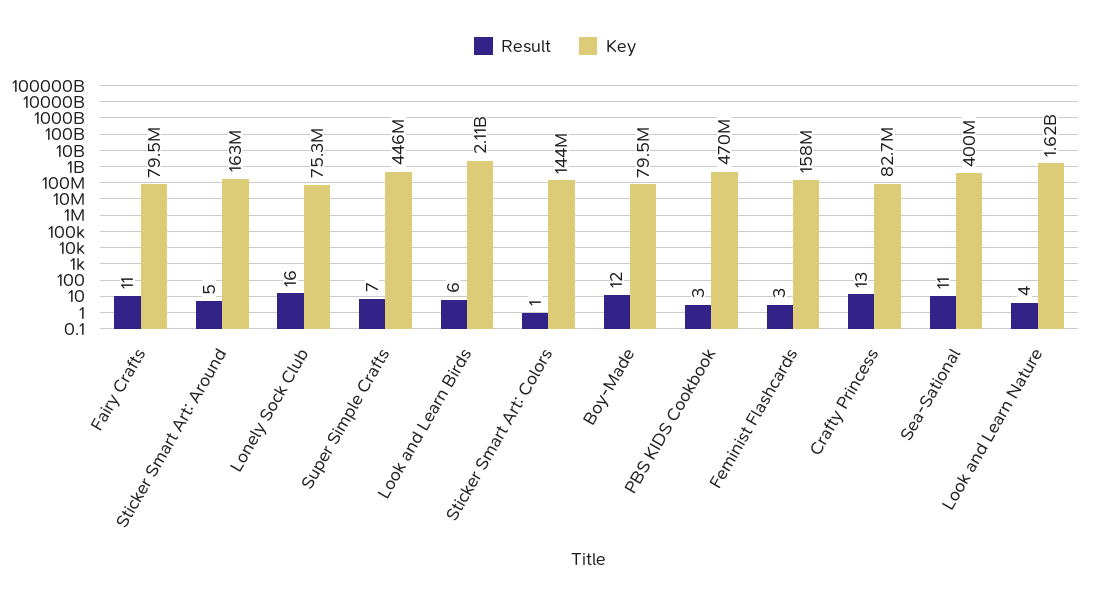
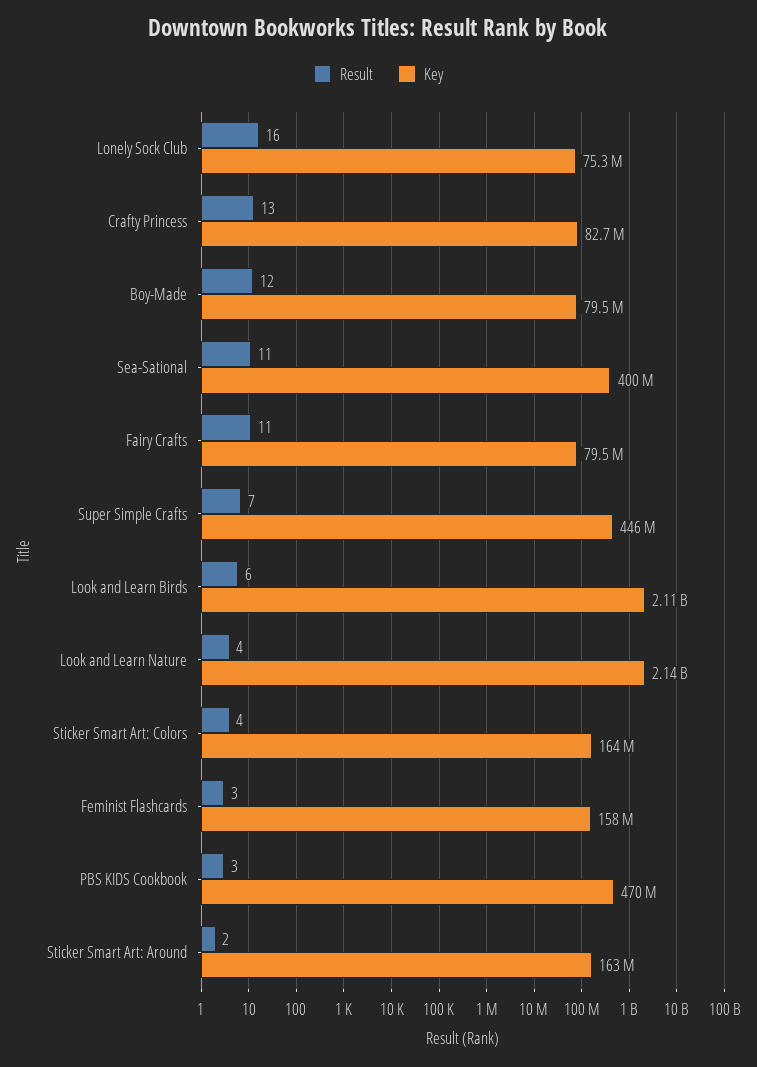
Result, Sticker Smart Art: Around: 5 -> 2
Result, Sticker Smart Art: Colors: 1 -> 4
Key, Sticker Smart Art: Colors: 144000000 -> 164000000
Key, Look and Learn Nature: 1620000000 -> 2140000000

